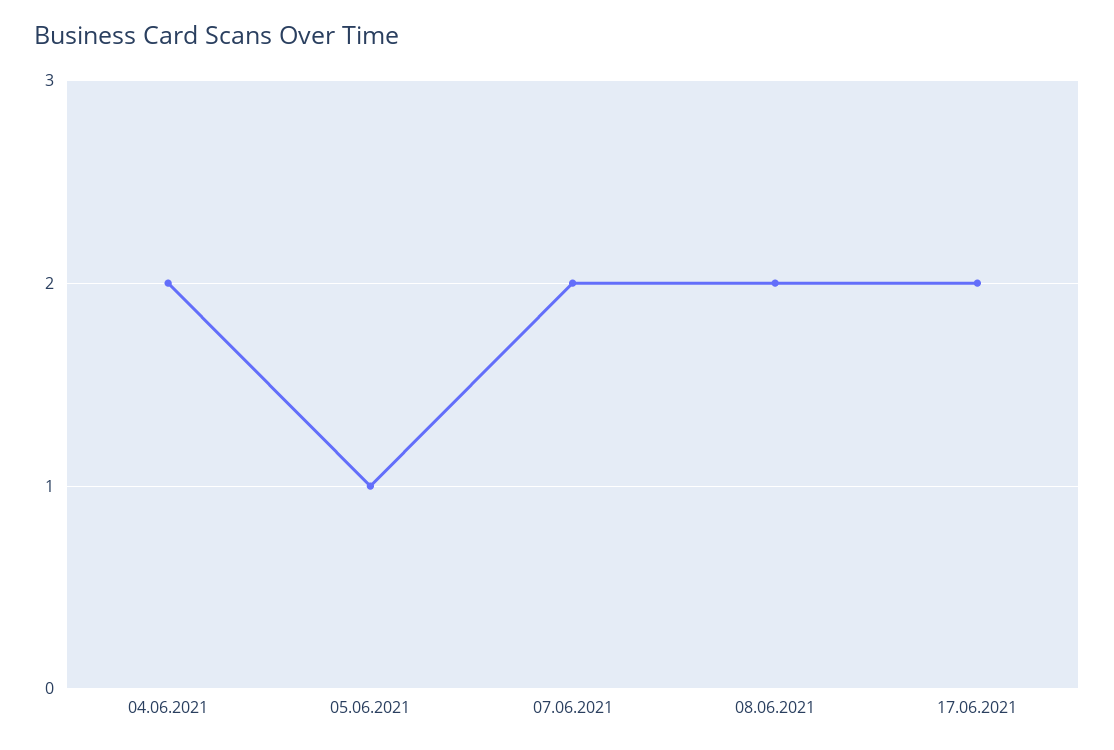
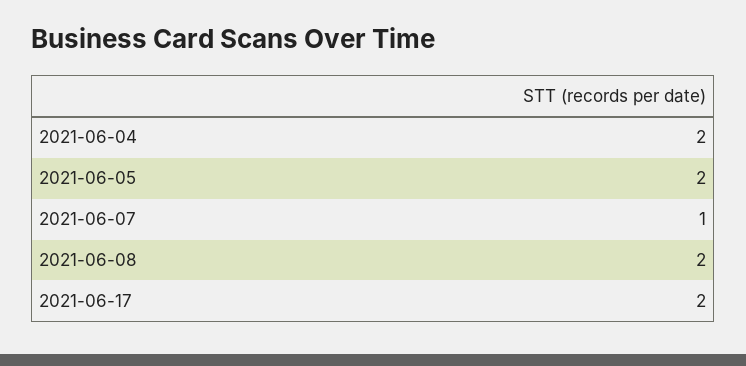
05.06.2021: 1 -> 2
07.06.2021: 2 -> 1

